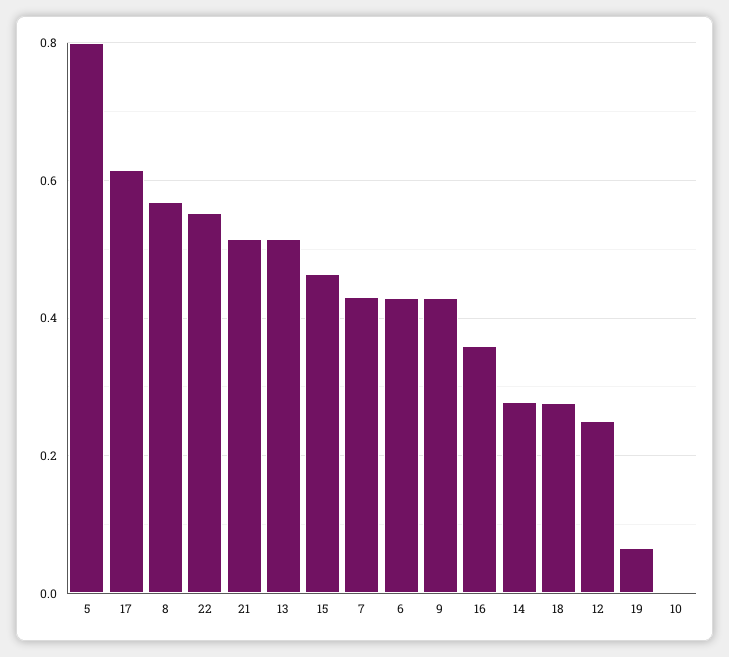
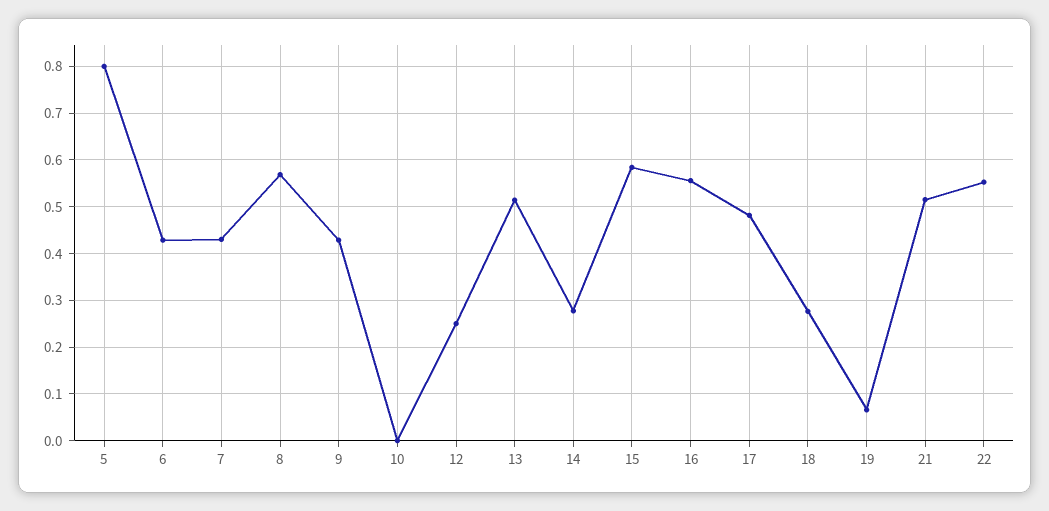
17: 0.62 -> 0.48
15: 0.46 -> 0.58
16: 0.36 -> 0.56

